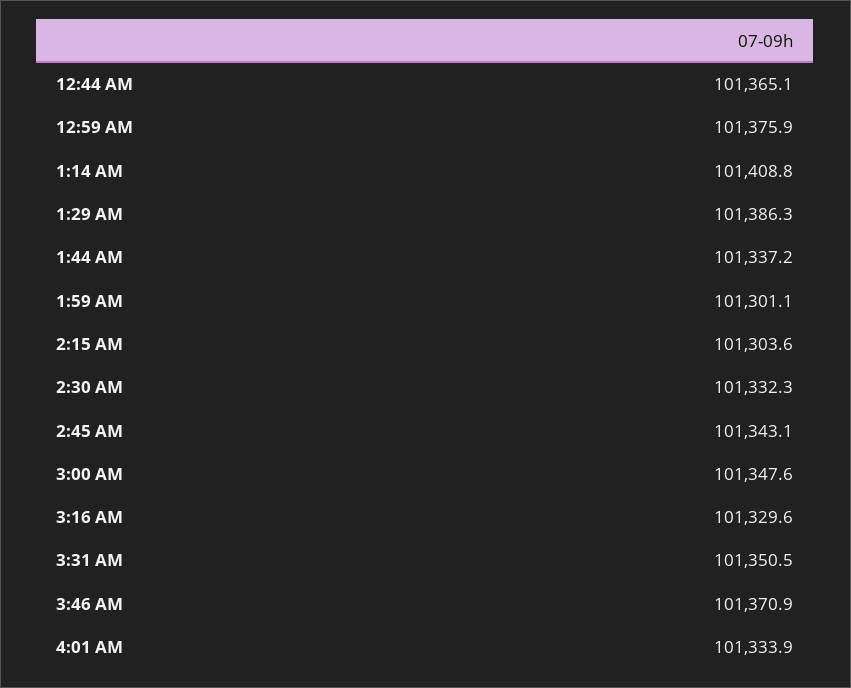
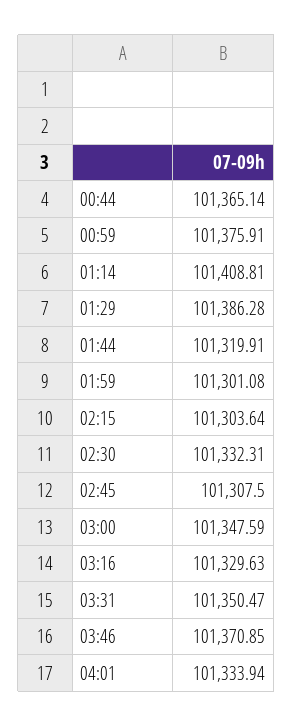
1:44 AM: 101337.2 -> 101319.91
2:45 AM: 101343.1 -> 101307.5

